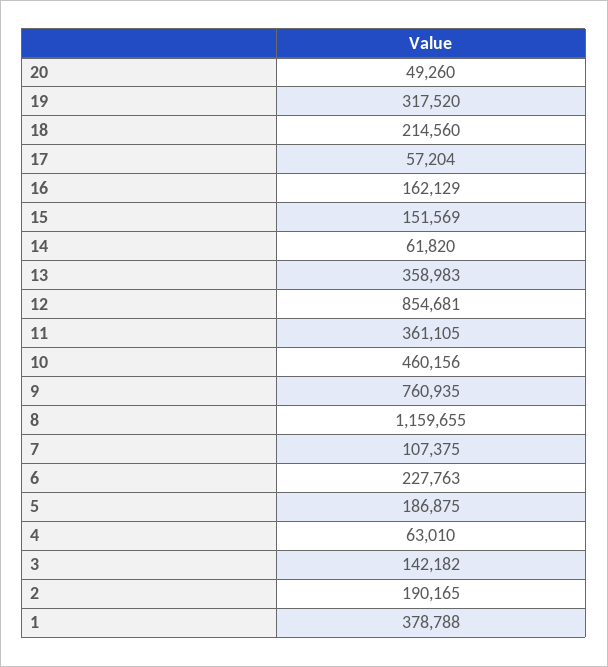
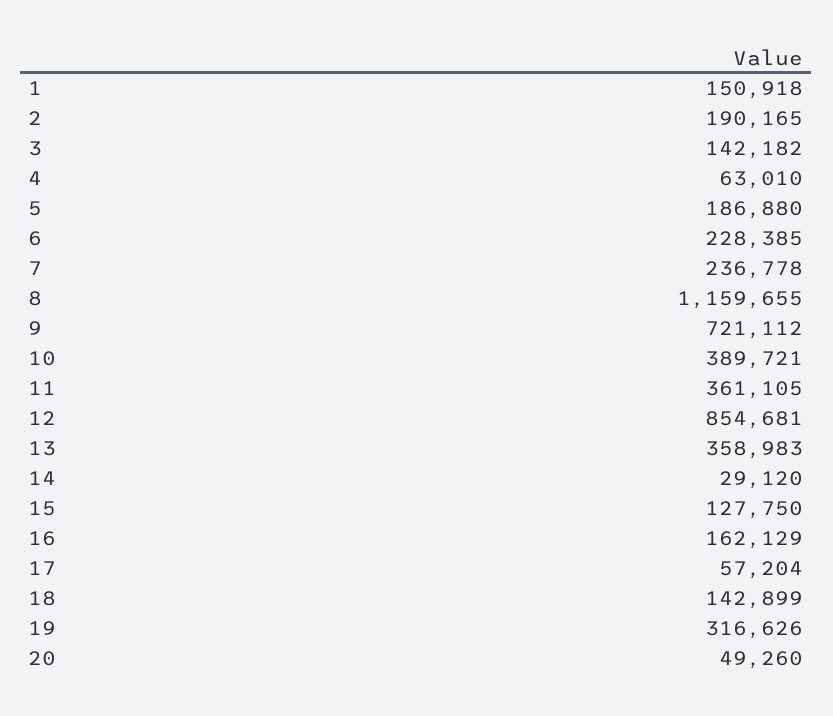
19: 317520 -> 316626
18: 214560 -> 142899
15: 151569 -> 127750
14: 61820 -> 29120
10: 460156 -> 389721
9: 760935 -> 721112
7: 107375 -> 236778
6: 227763 -> 228385
5: 186875 -> 186880
1: 378788 -> 150918

